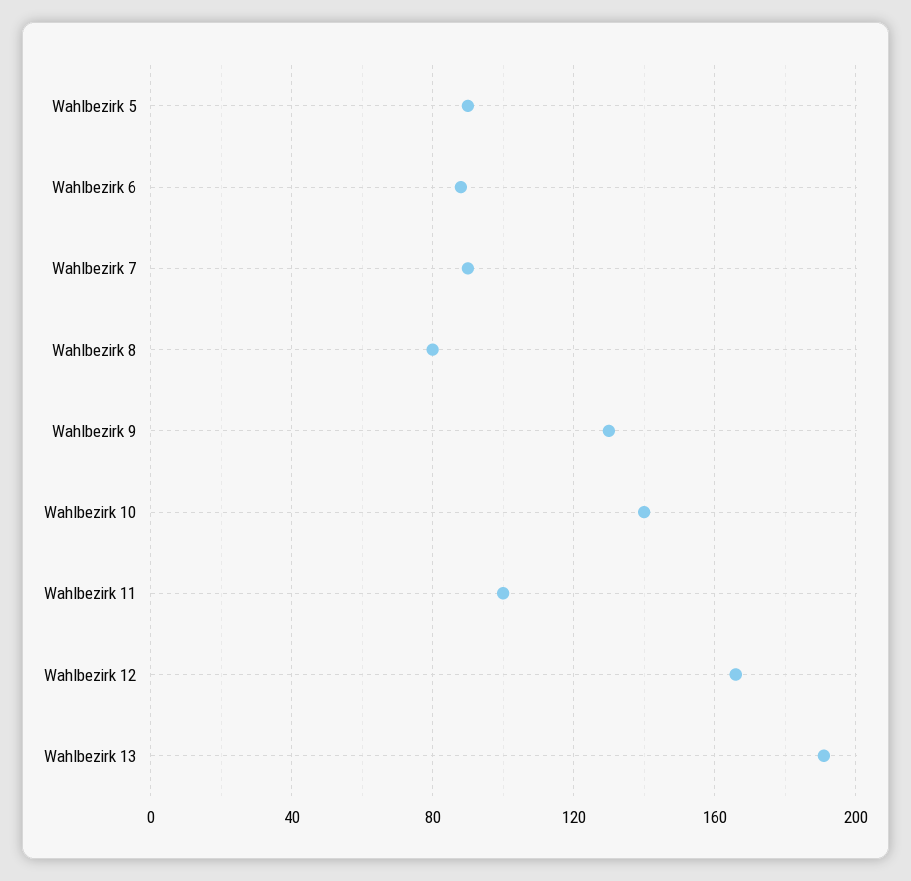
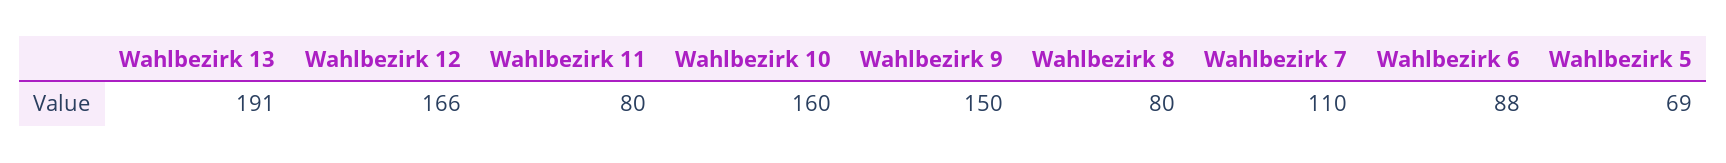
Wahlbezirk 5: 90 -> 69
Wahlbezirk 7: 90 -> 110
Wahlbezirk 9: 130 -> 150
Wahlbezirk 10: 140 -> 160
Wahlbezirk 11: 100 -> 80

